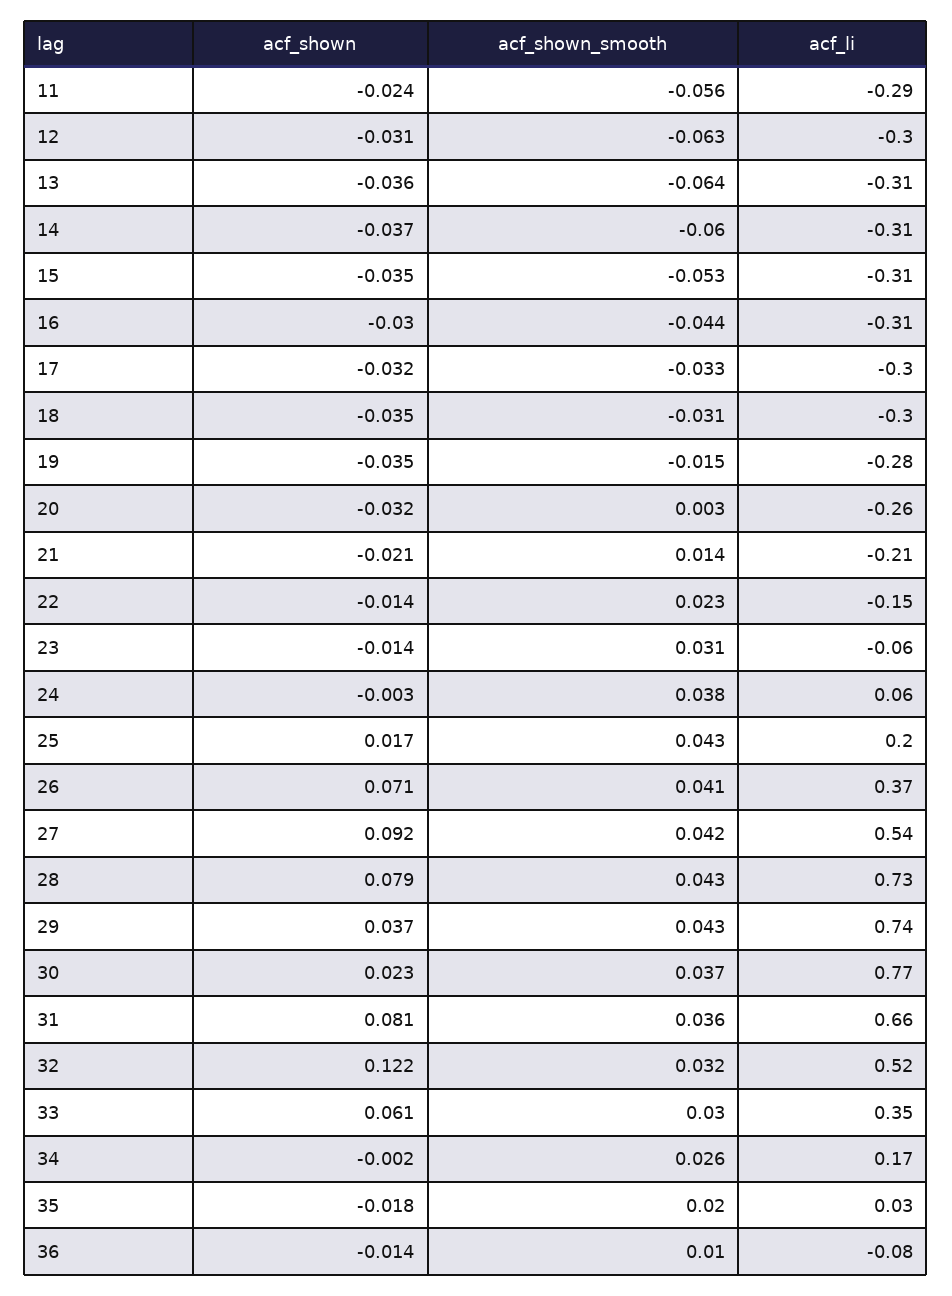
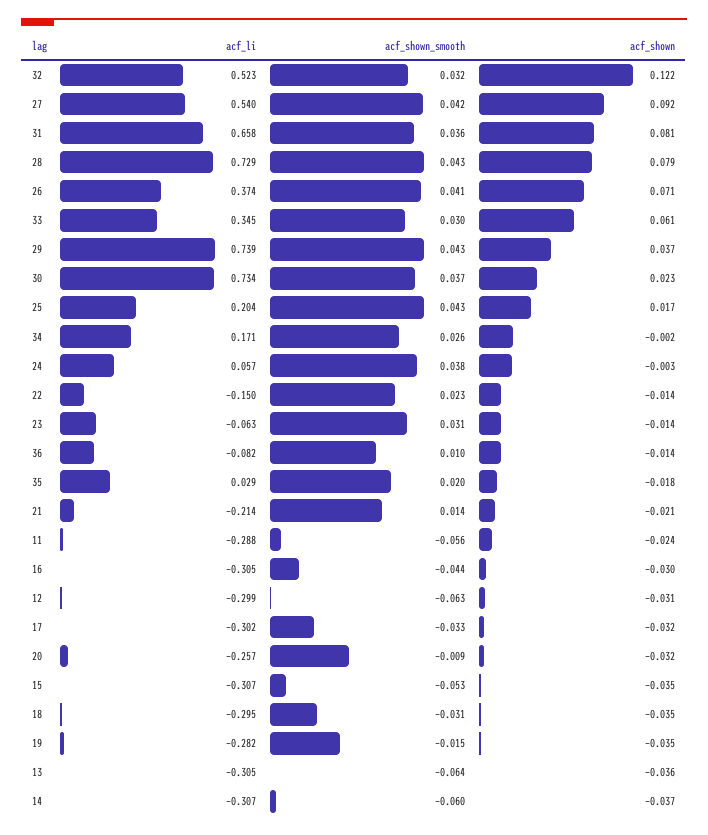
acf_shown_smooth, 20: 0.003 -> -0.009
acf_li, 30: 0.77 -> 0.734

